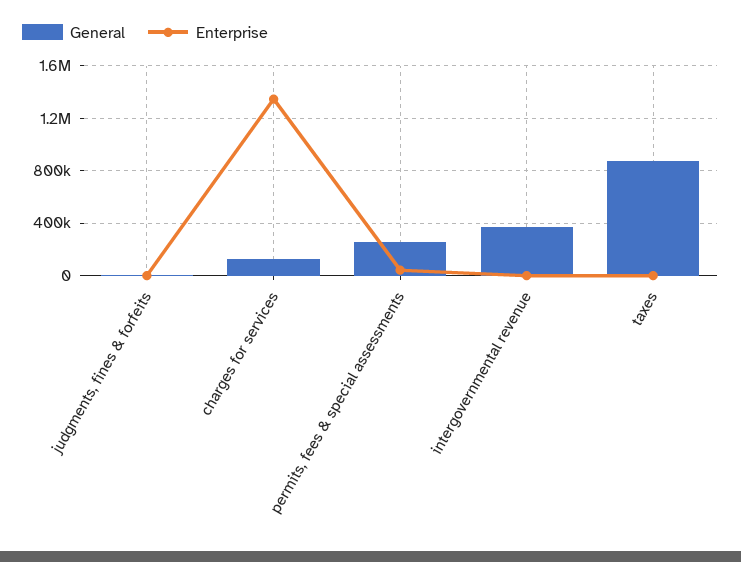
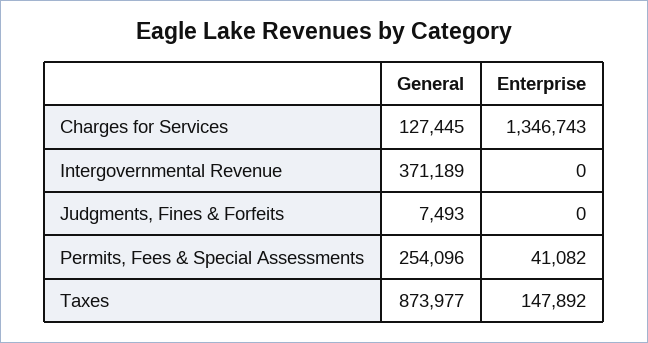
Enterprise, taxes: 0 -> 147892

